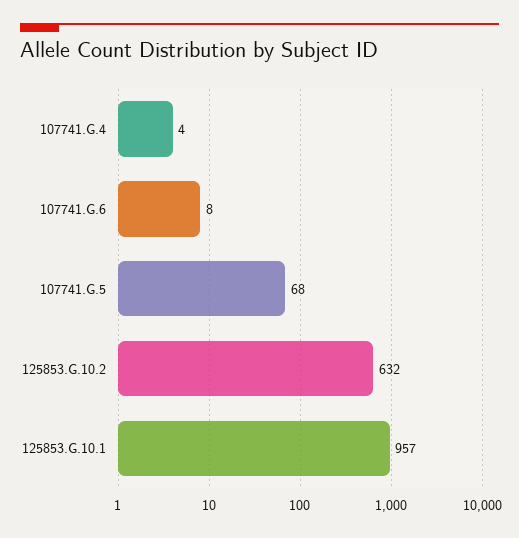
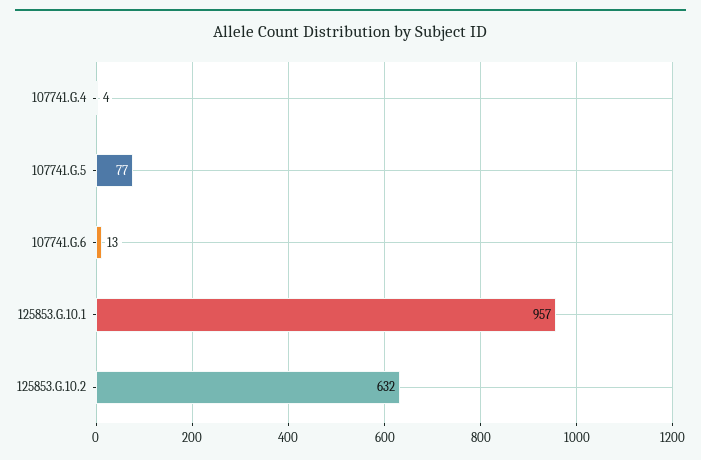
107741.G.6: 8 -> 13
107741.G.5: 68 -> 77

